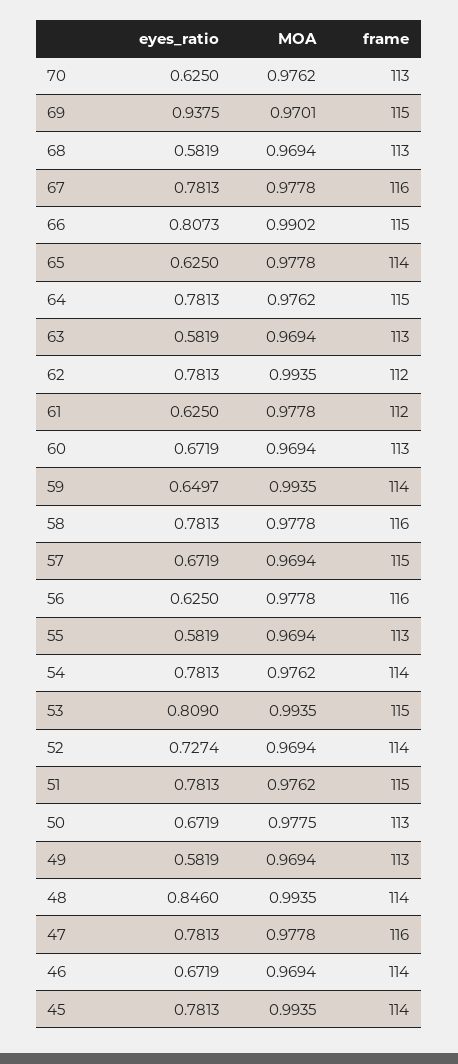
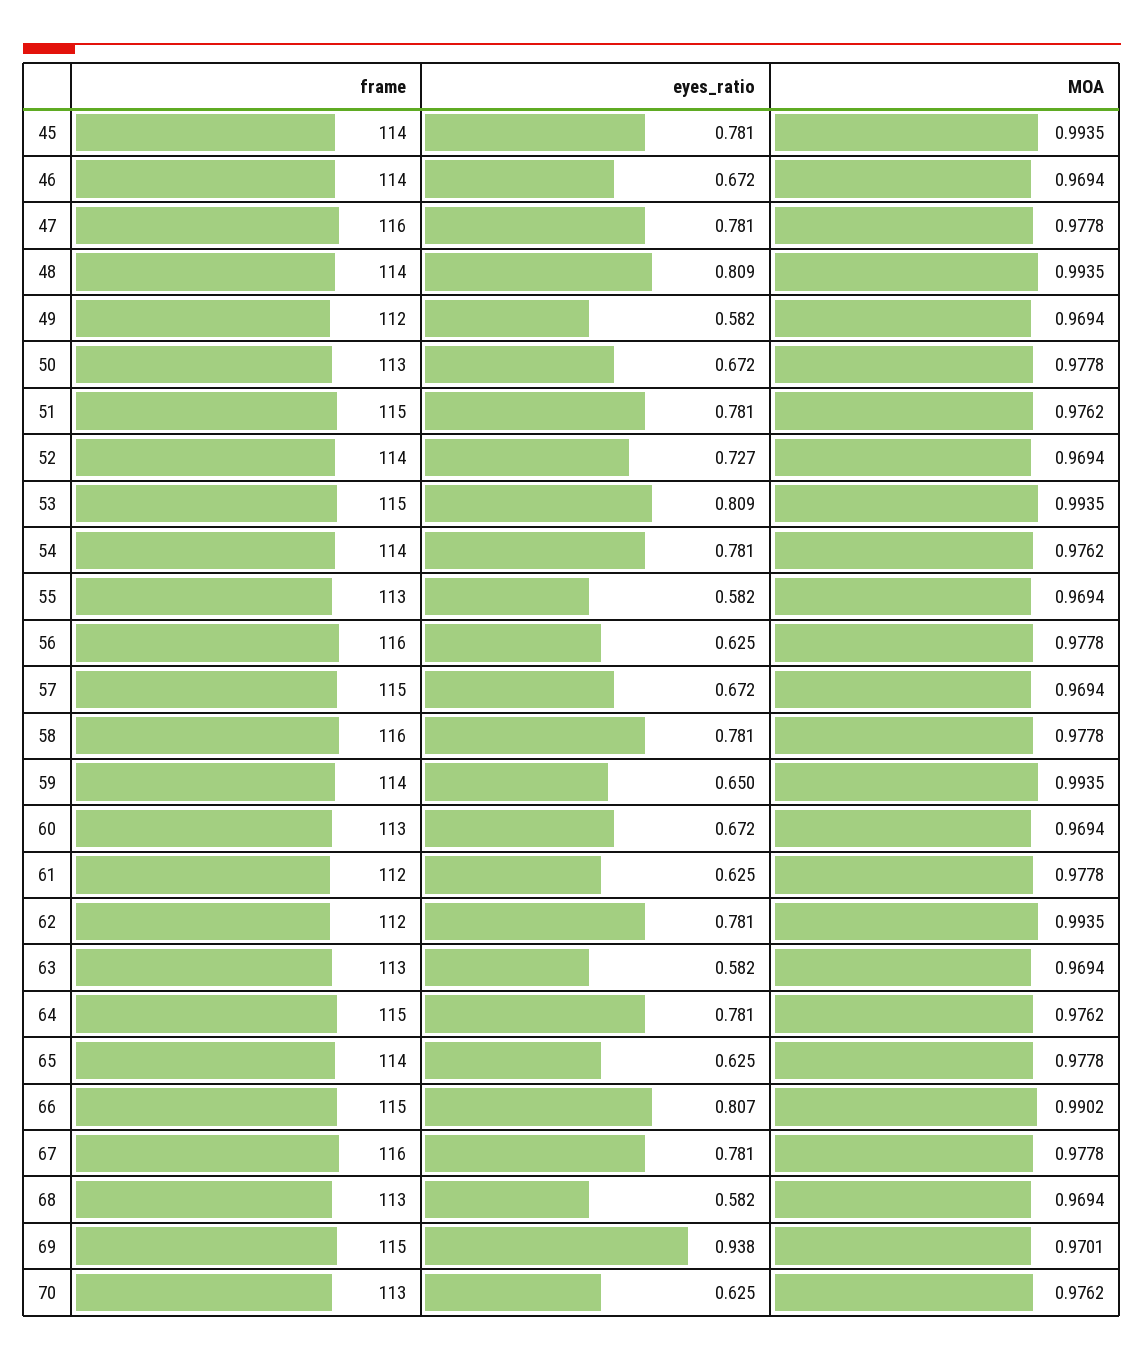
MOA, 50: 0.9775 -> 0.9778
frame, 49: 113 -> 112
eyes_ratio, 48: 0.846 -> 0.809

